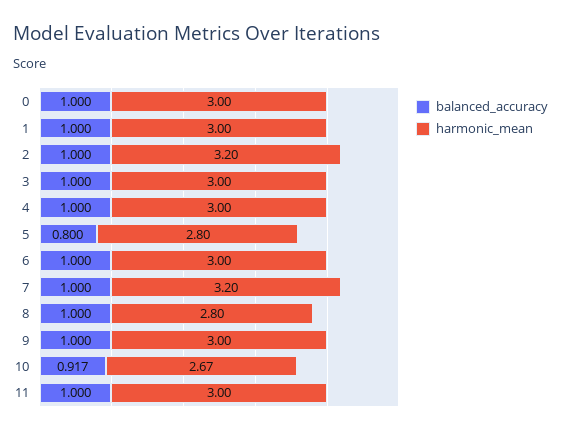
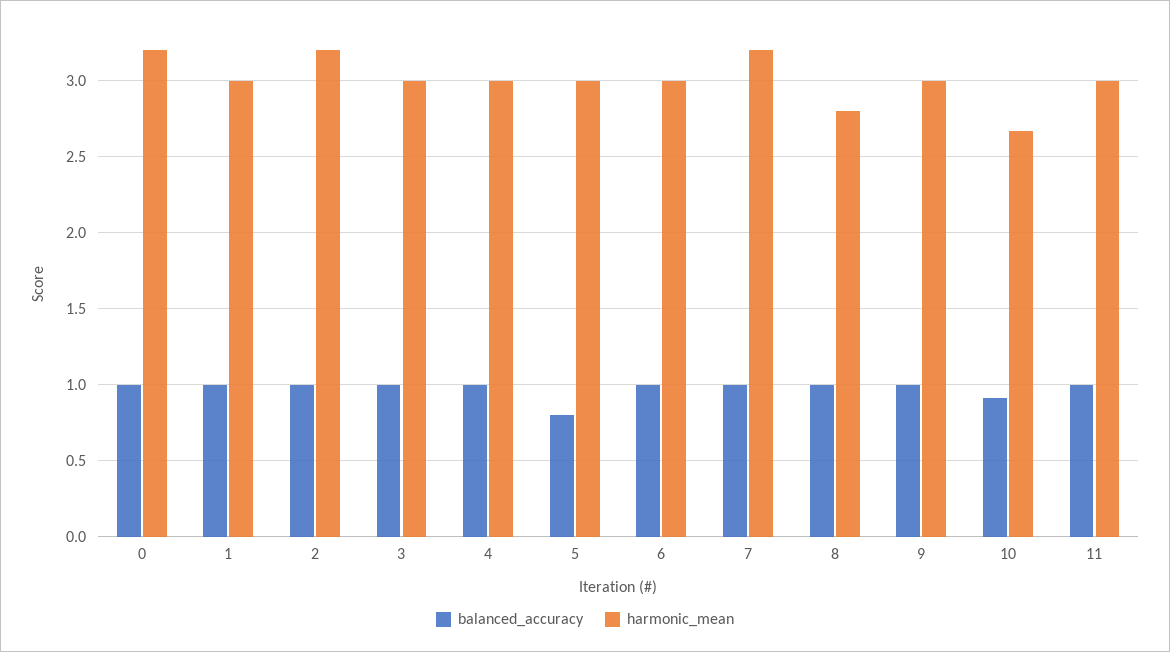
harmonic_mean, 0: 3 -> 3.2
harmonic_mean, 5: 2.8 -> 3

